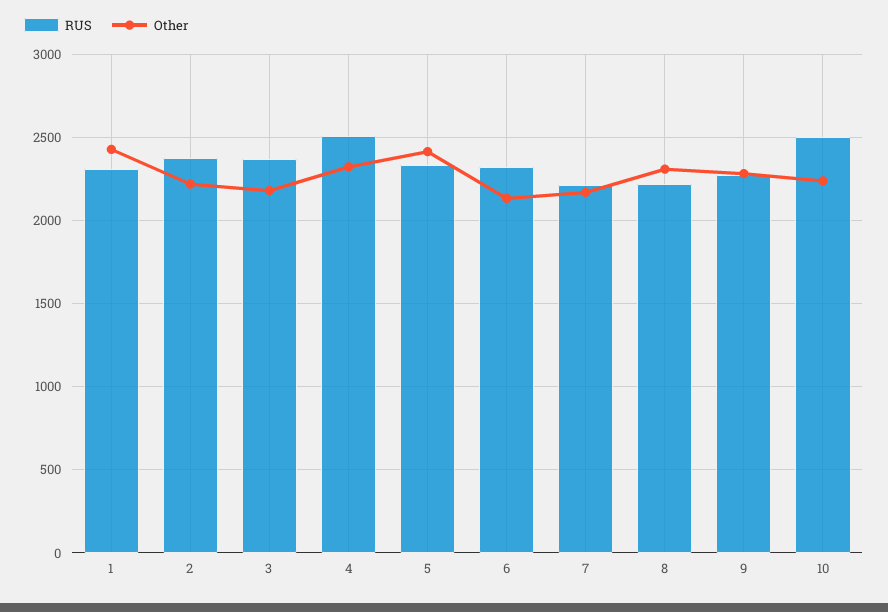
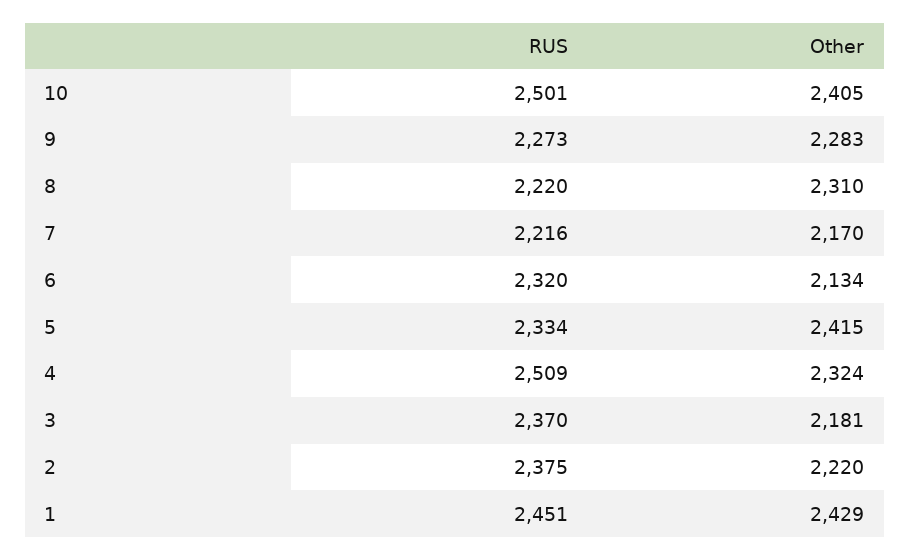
RUS, 1: 2300 -> 2451
Other, 10: 2250 -> 2405

